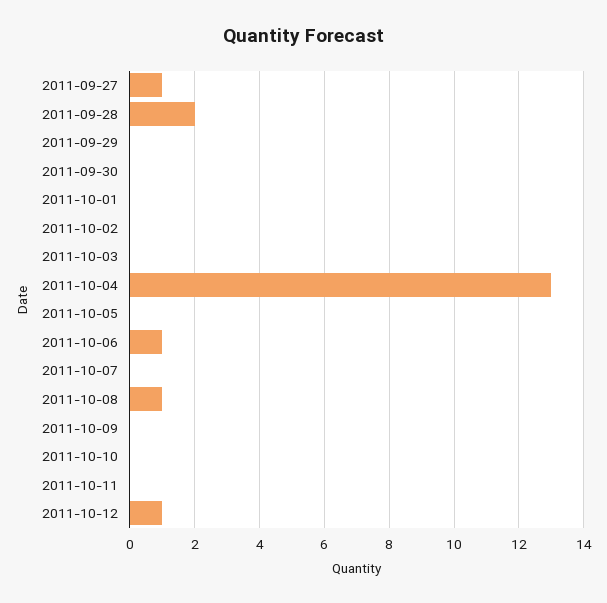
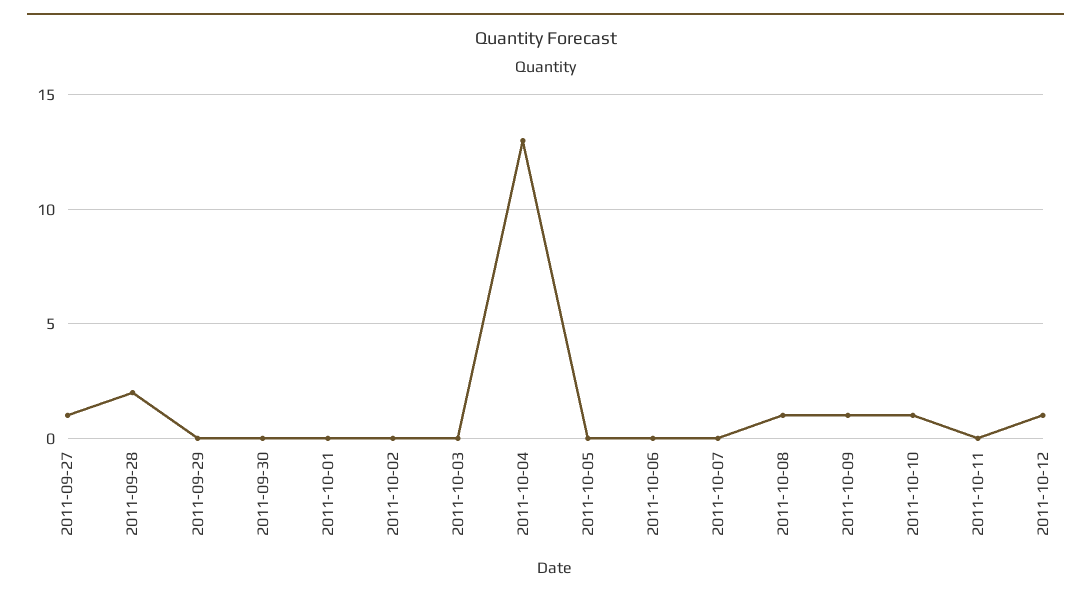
2011-10-06: 1 -> 0
2011-10-09: 0 -> 1
2011-10-10: 0 -> 1

